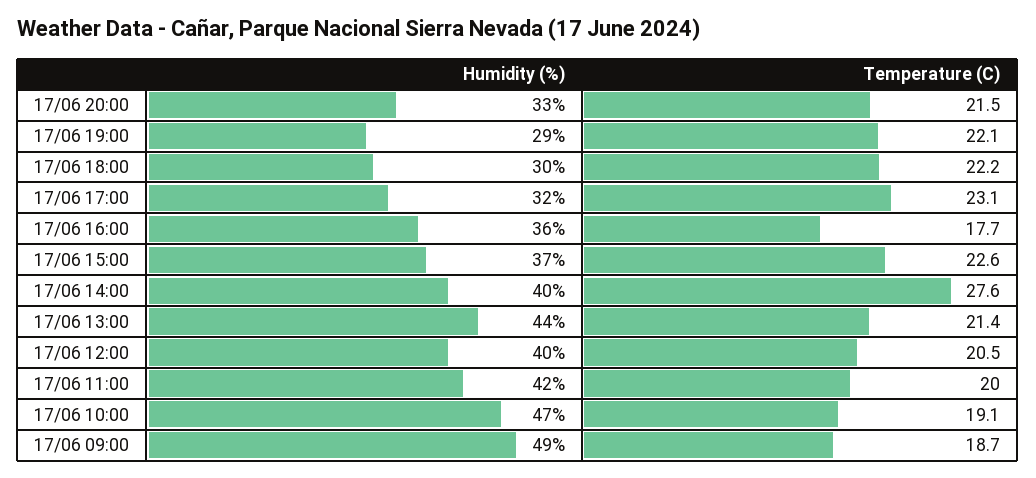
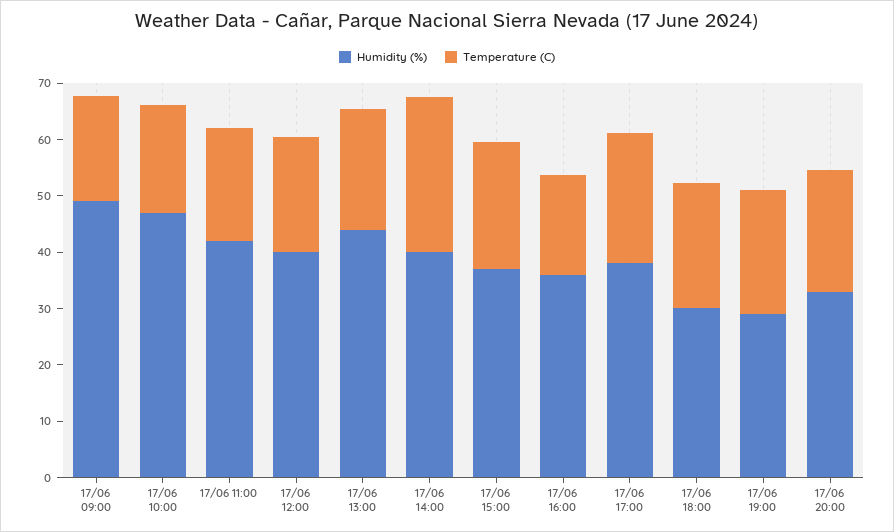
Humidity (%), 17/06 17:00: 32 -> 38

